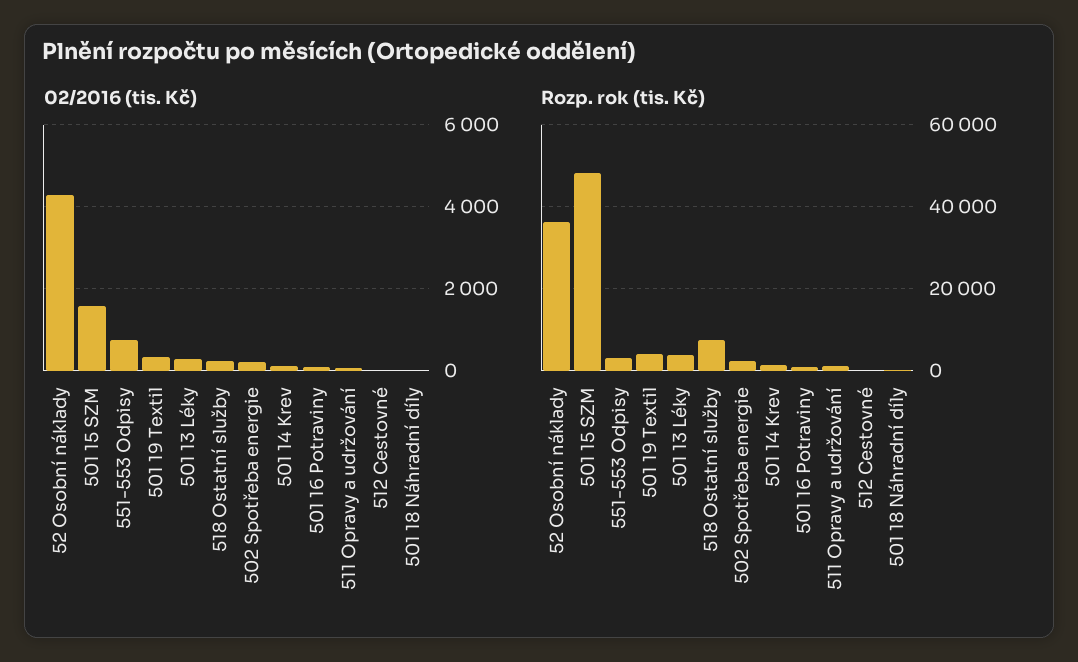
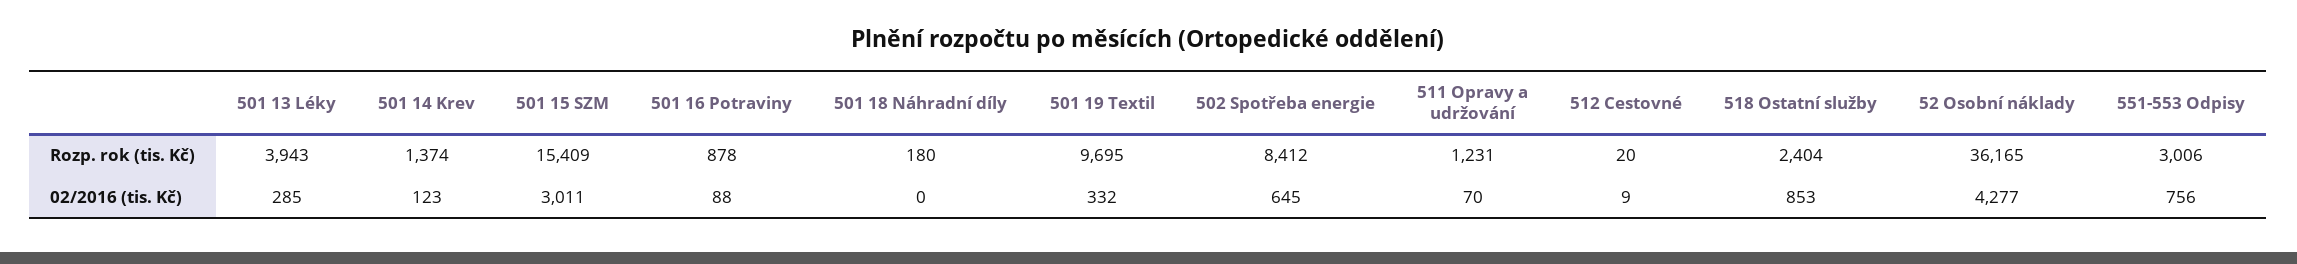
02/2016 (tis. Kč), 501 15 SZM: 1600 -> 3011
02/2016 (tis. Kč), 518 Ostatní služby: 200 -> 853
02/2016 (tis. Kč), 502 Spotřeba energie: 200 -> 645
Rozp. rok (tis. Kč), 501 15 SZM: 48000 -> 15409
Rozp. rok (tis. Kč), 501 19 Textil: 4000 -> 9695
Rozp. rok (tis. Kč), 518 Ostatní služby: 8000 -> 2404
Rozp. rok (tis. Kč), 502 Spotřeba energie: 2000 -> 8412

